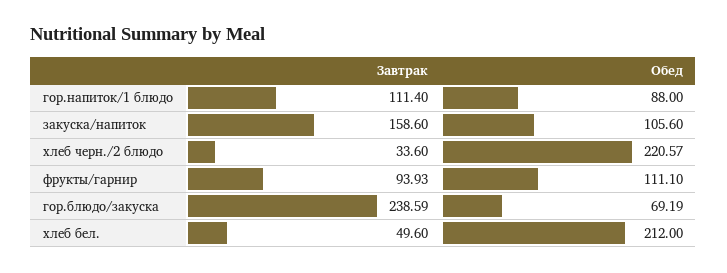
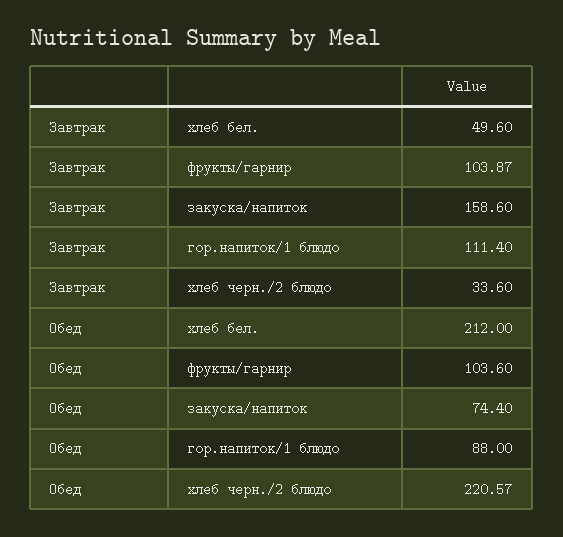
Обед, закуска/напиток: 105.6 -> 74.4
Завтрак, фрукты/гарнир: 93.93 -> 103.87
Обед, фрукты/гарнир: 111.1 -> 103.6
Завтрак, гор.блюдо/закуска: 238.59 -> none
Обед, гор.блюдо/закуска: 69.19 -> none

